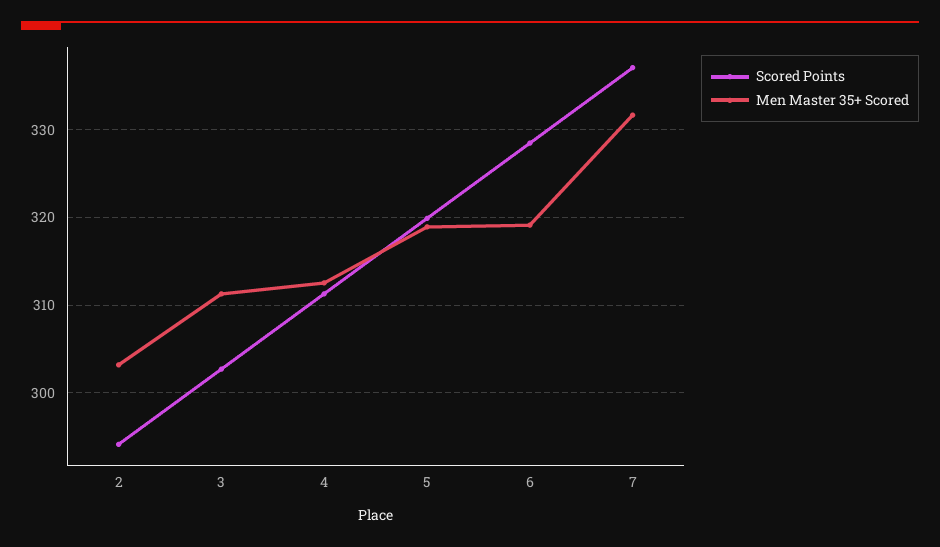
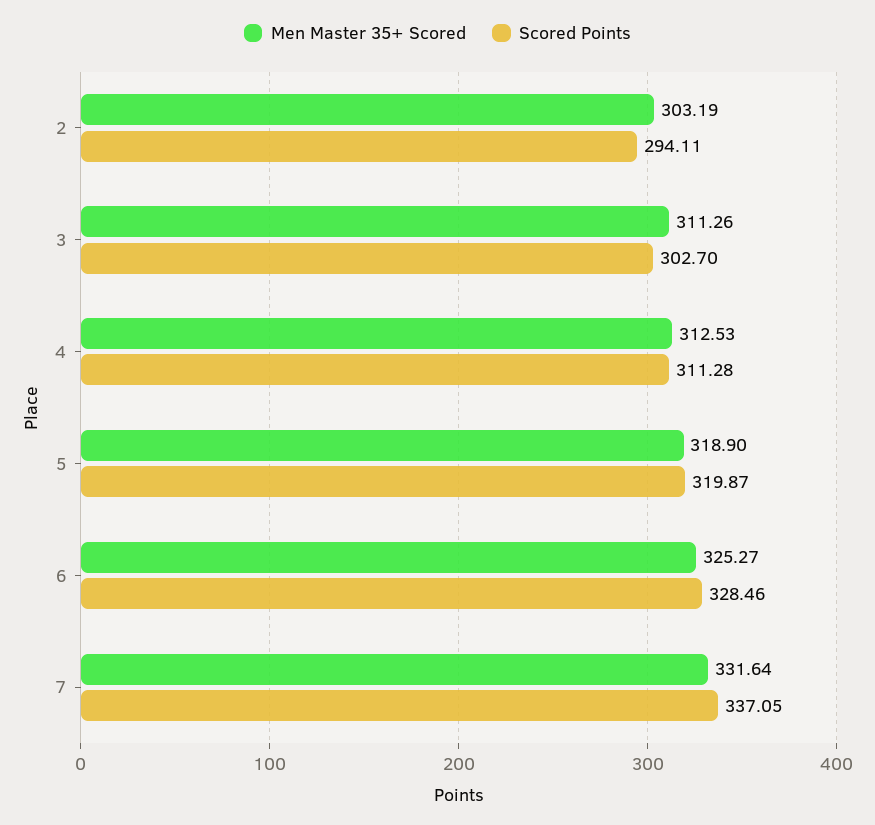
Men Master 35+ Scored, 6: 319 -> 325.27

